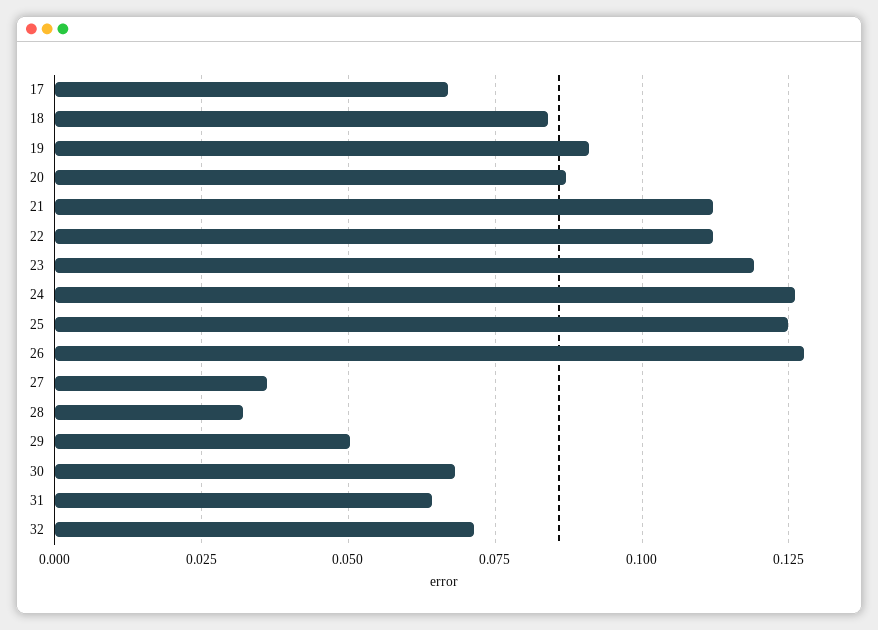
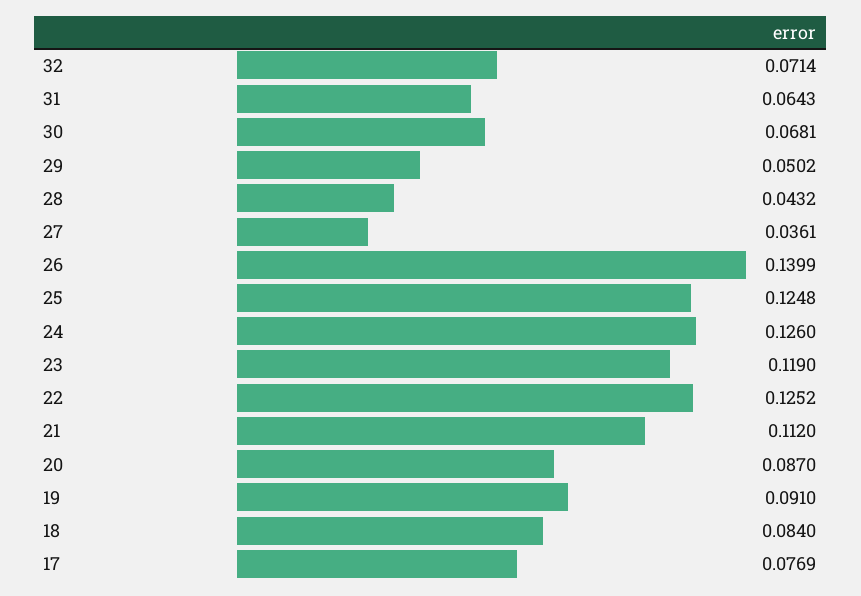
17: 0.0675 -> 0.0769
22: 0.1125 -> 0.1252
26: 0.1275 -> 0.1399
28: 0.0325 -> 0.0432

